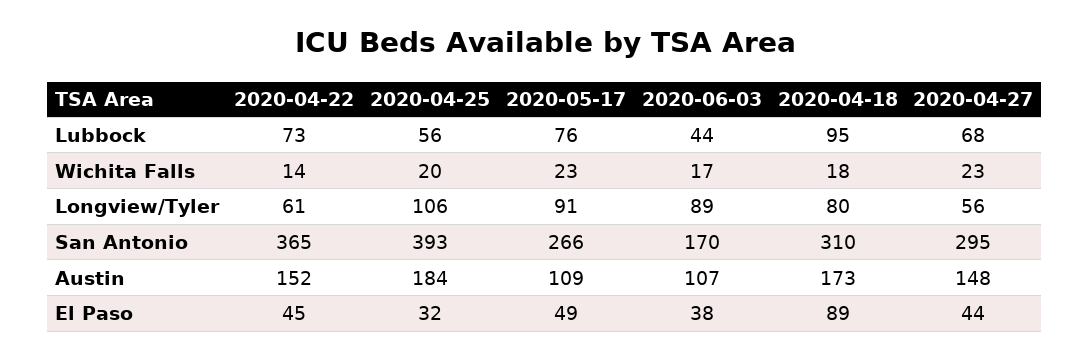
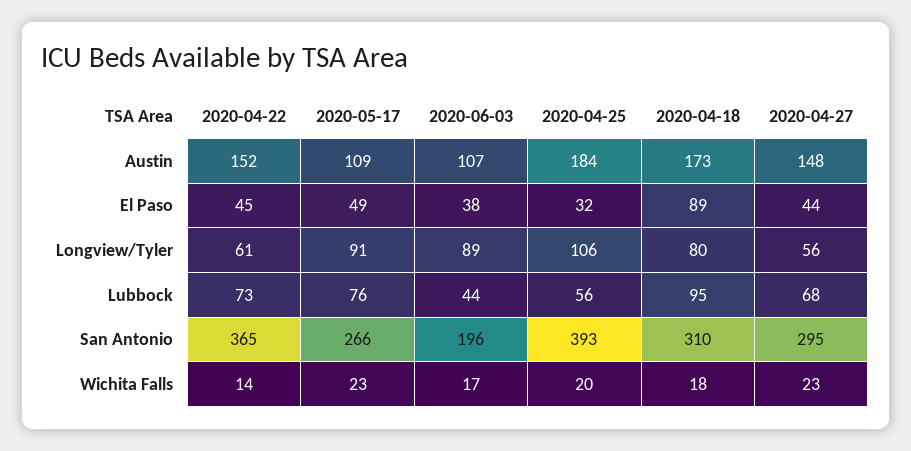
2020-06-03, San Antonio: 170 -> 196

